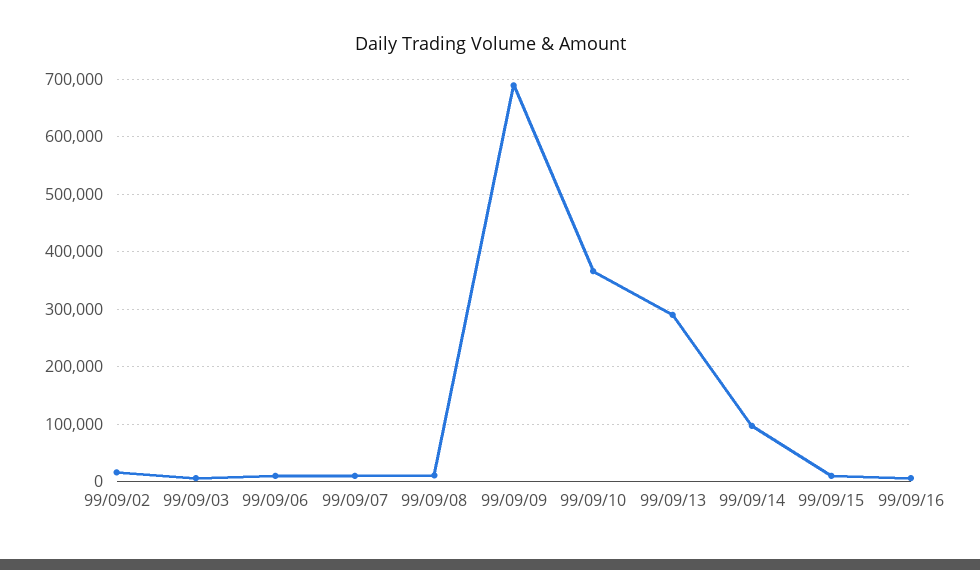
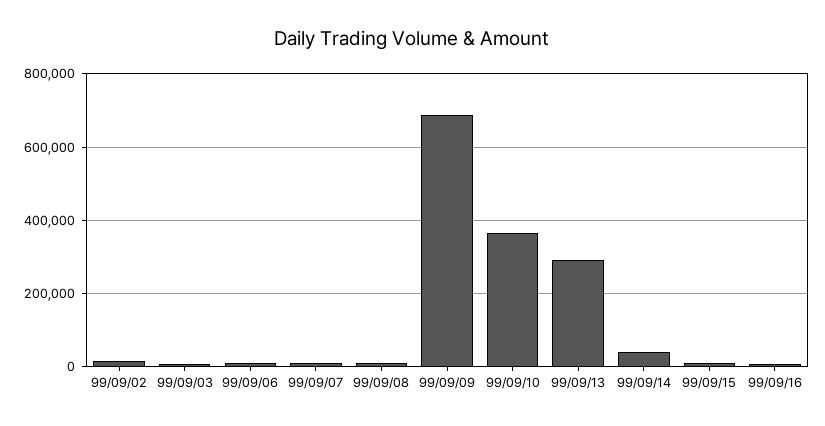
99/09/14: 100000 -> 40000

